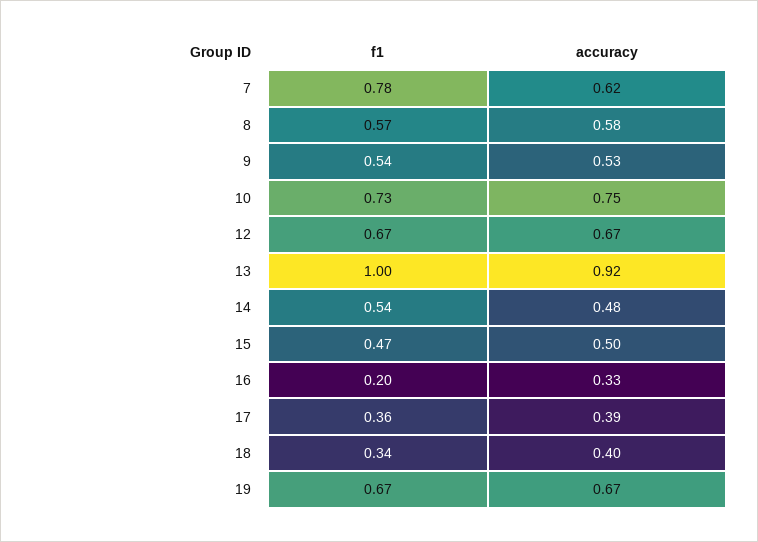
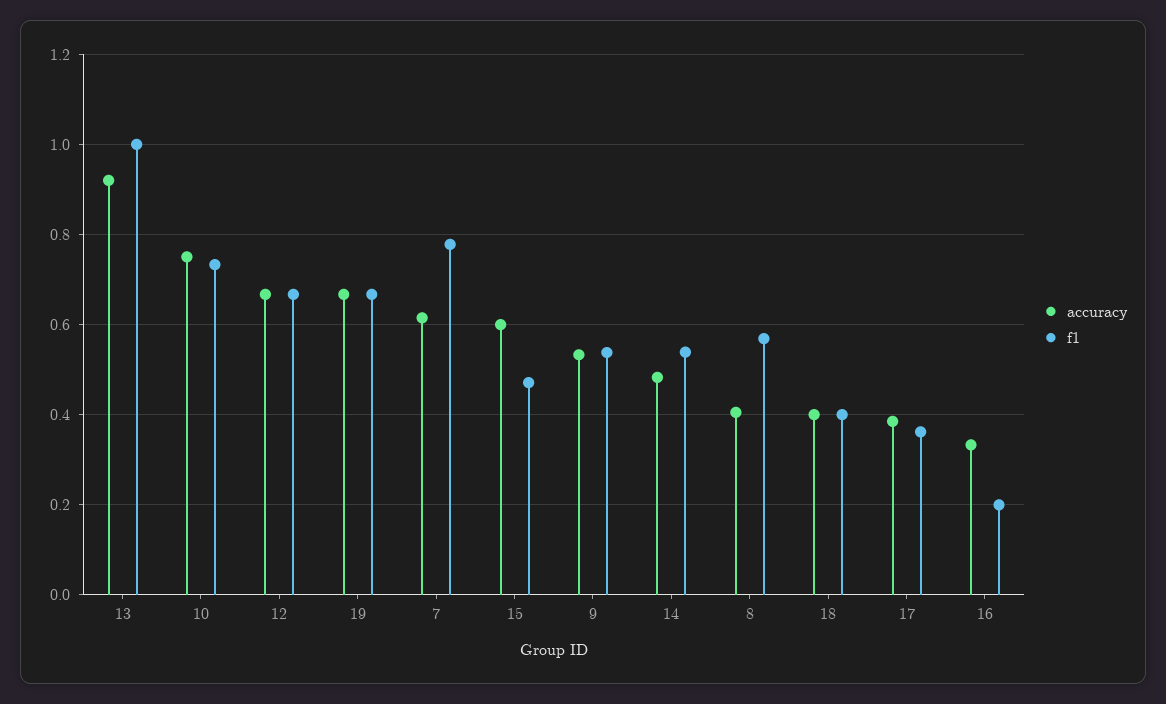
accuracy, 8: 0.58 -> 0.4
accuracy, 15: 0.5 -> 0.6
f1, 18: 0.34 -> 0.4

